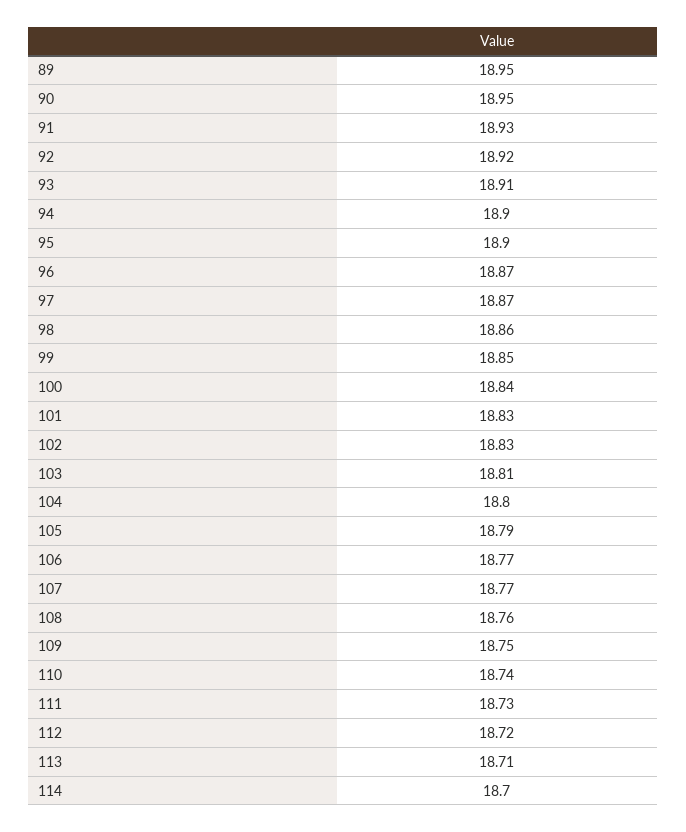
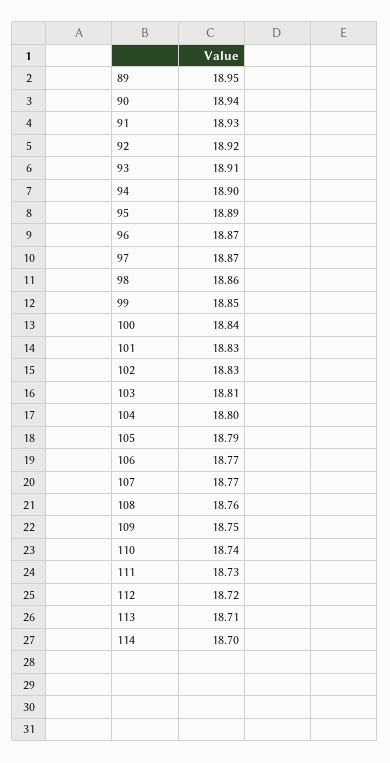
90: 18.95 -> 18.94
95: 18.9 -> 18.89

